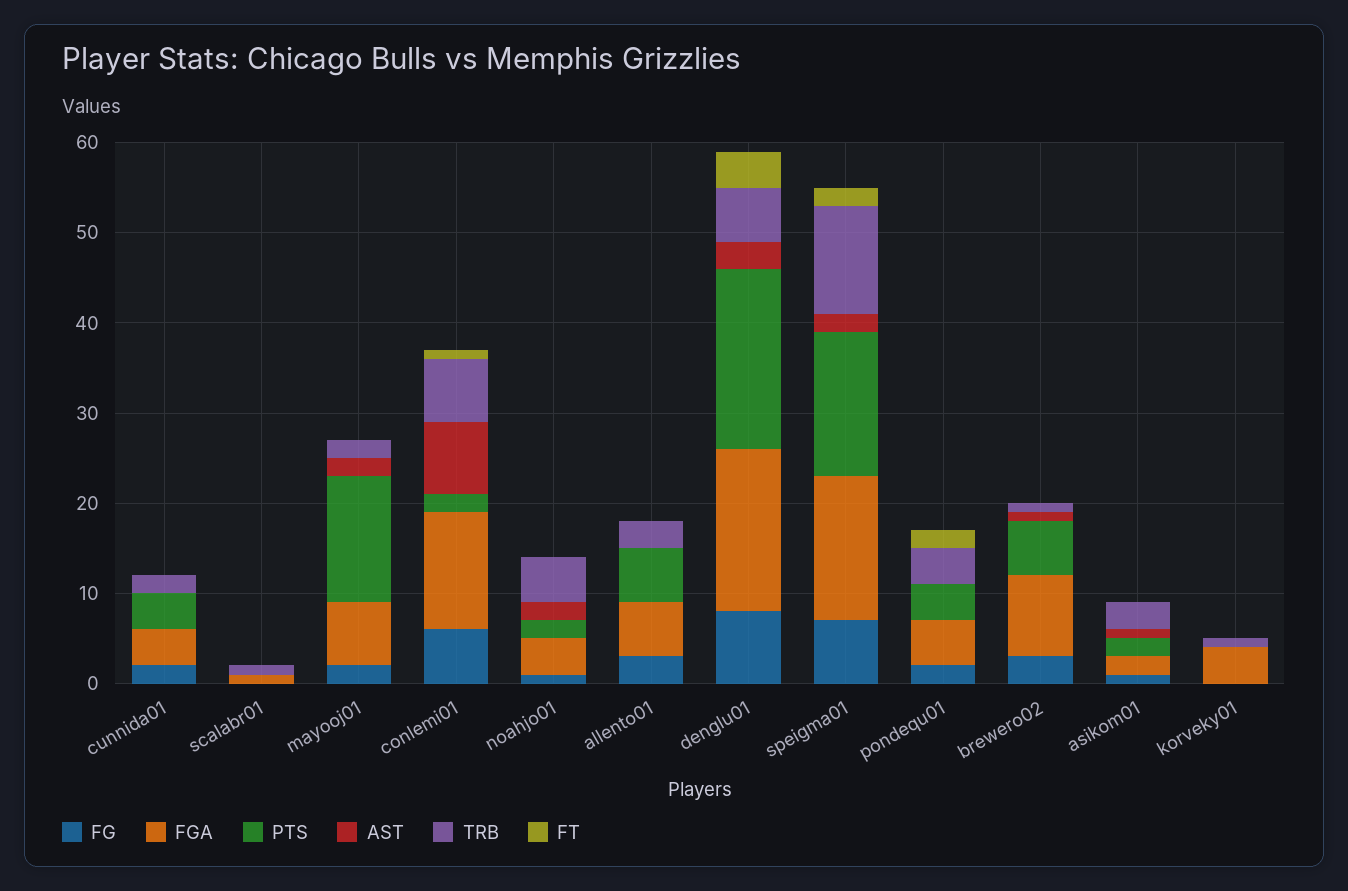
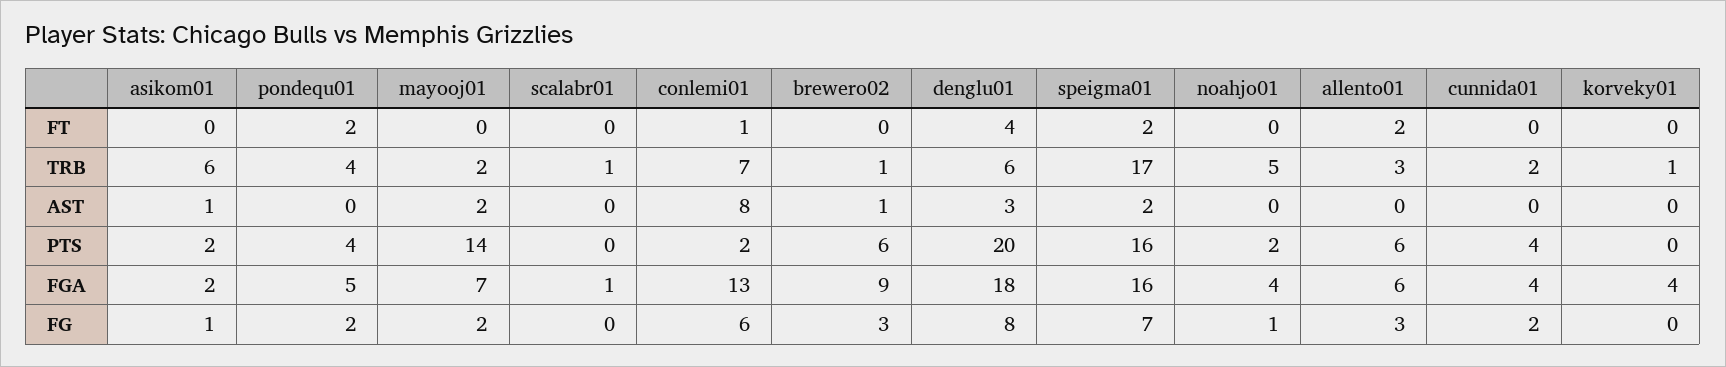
AST, noahjo01: 2 -> 0
FT, allento01: 0 -> 2
TRB, speigma01: 12 -> 17
TRB, asikom01: 3 -> 6

